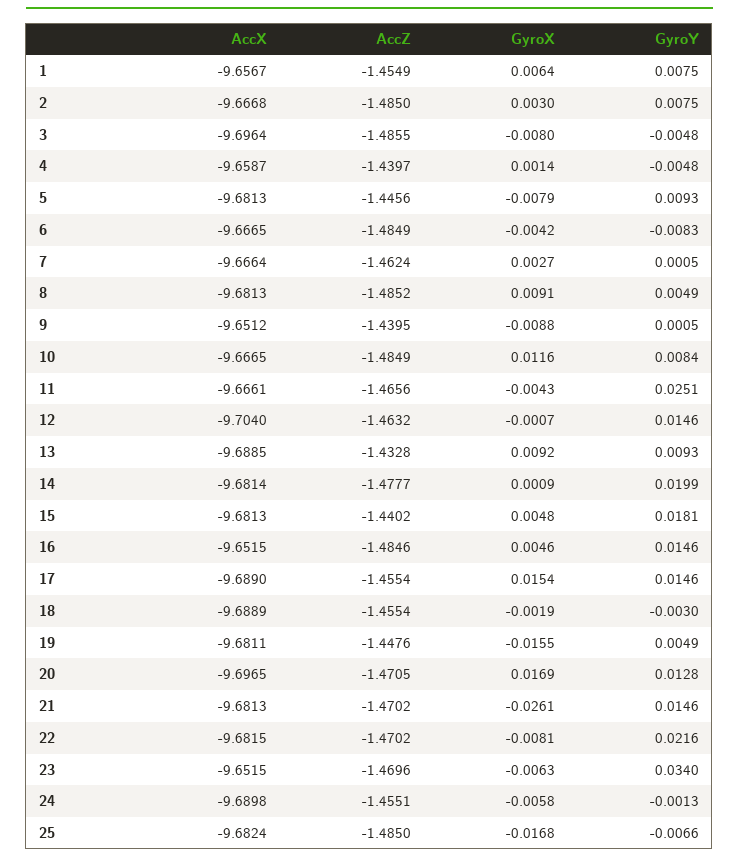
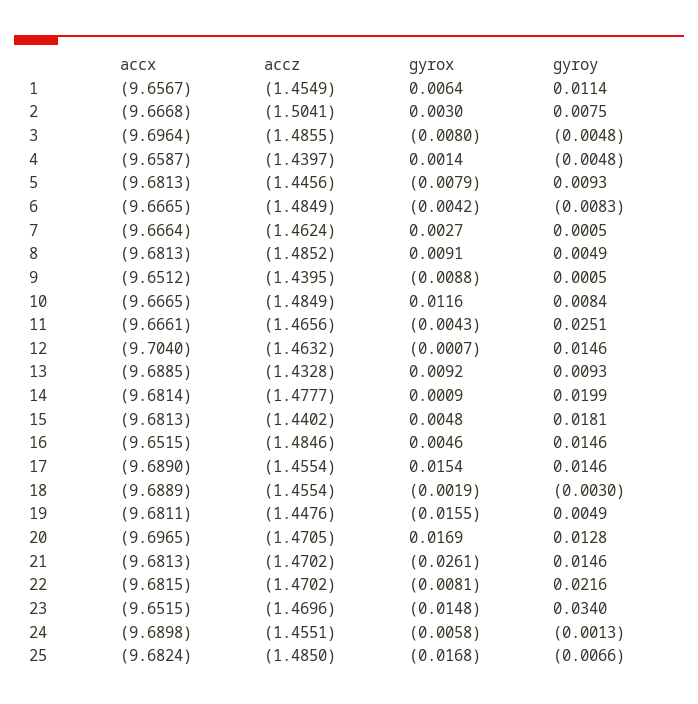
GyroY, 1: 0.0075 -> 0.0114
AccZ, 2: -1.485 -> -1.5041
GyroX, 23: -0.0063 -> -0.0148

